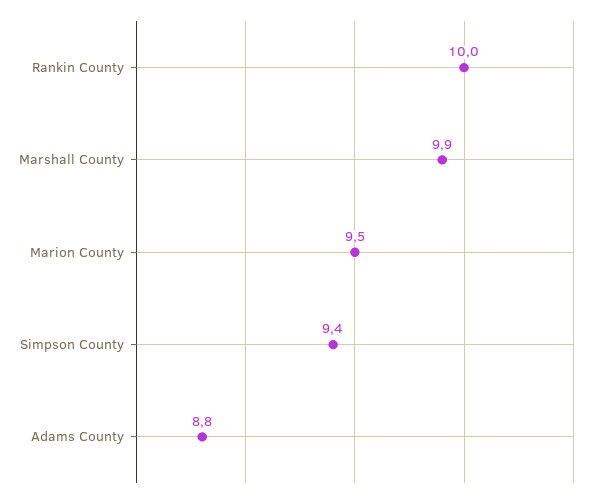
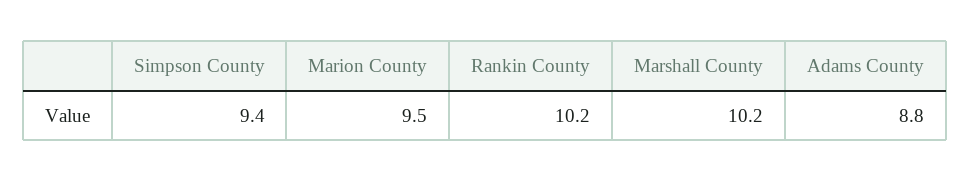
Rankin County: 10 -> 10.2
Marshall County: 9.9 -> 10.2

